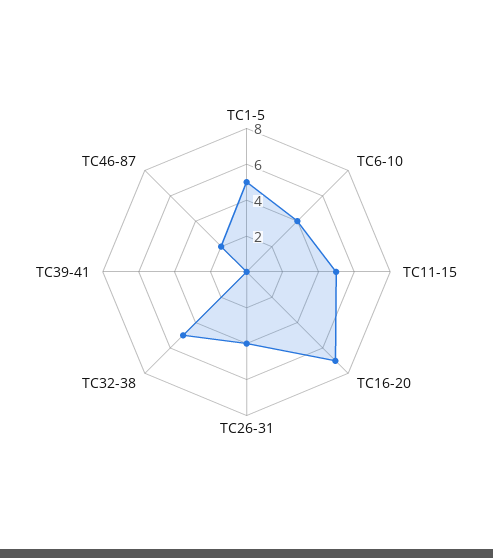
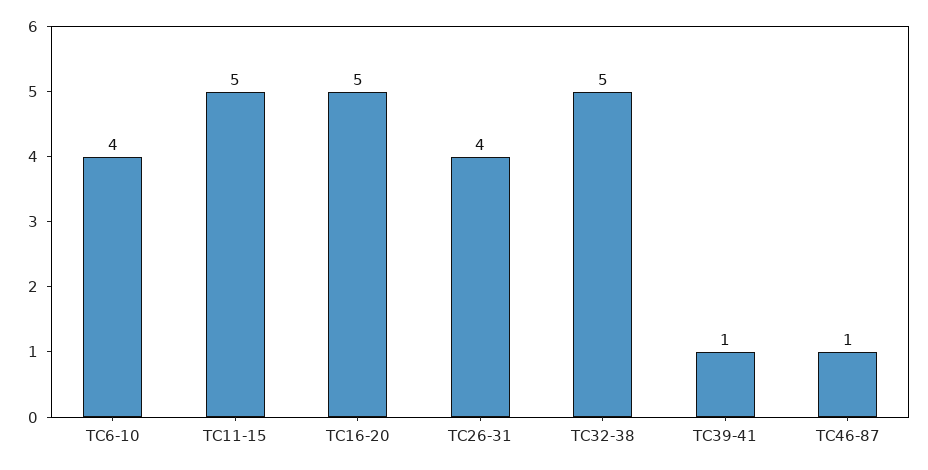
TC1-5: 5 -> none
TC16-20: 7 -> 5
TC39-41: 0 -> 1
TC46-87: 2 -> 1

